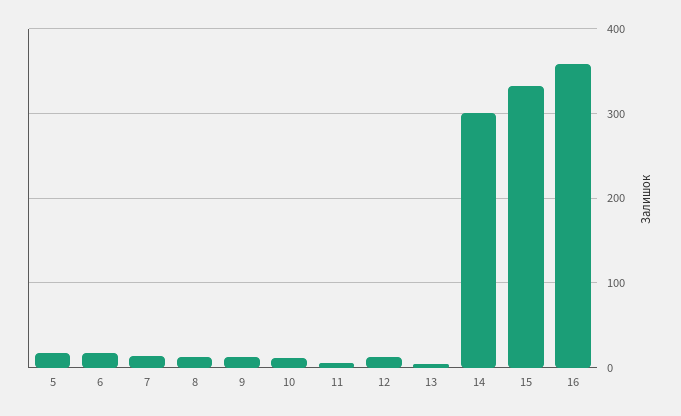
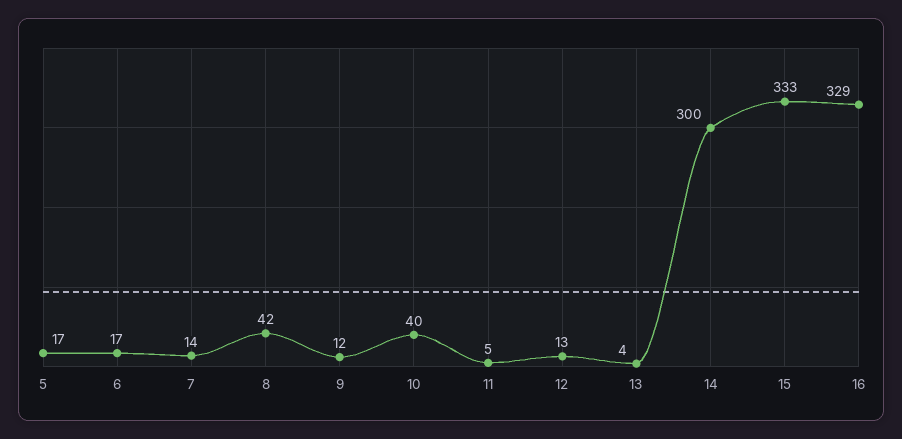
8: 10 -> 42
10: 10 -> 40
16: 360 -> 329

